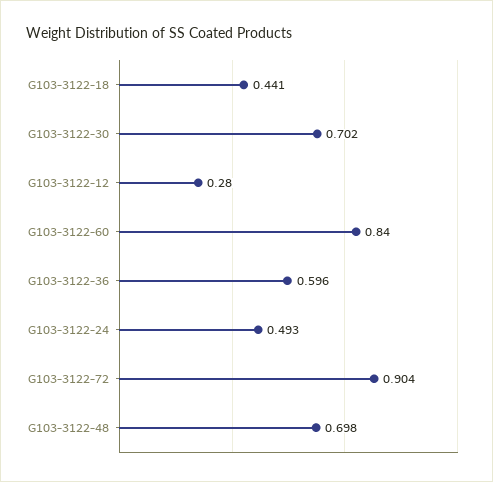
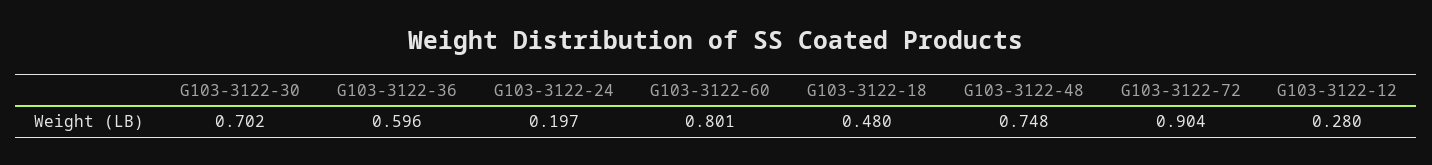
G103-3122-18: 0.441 -> 0.48
G103-3122-60: 0.84 -> 0.801
G103-3122-24: 0.493 -> 0.197
G103-3122-48: 0.698 -> 0.748

